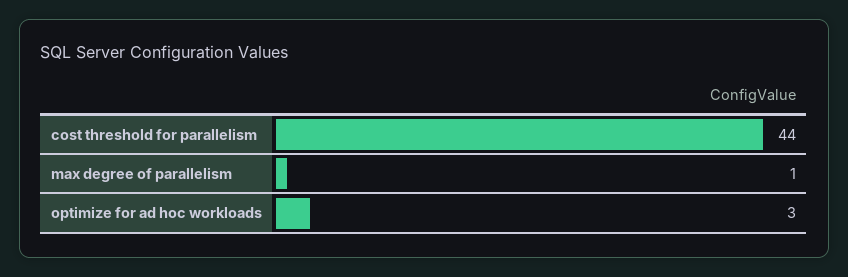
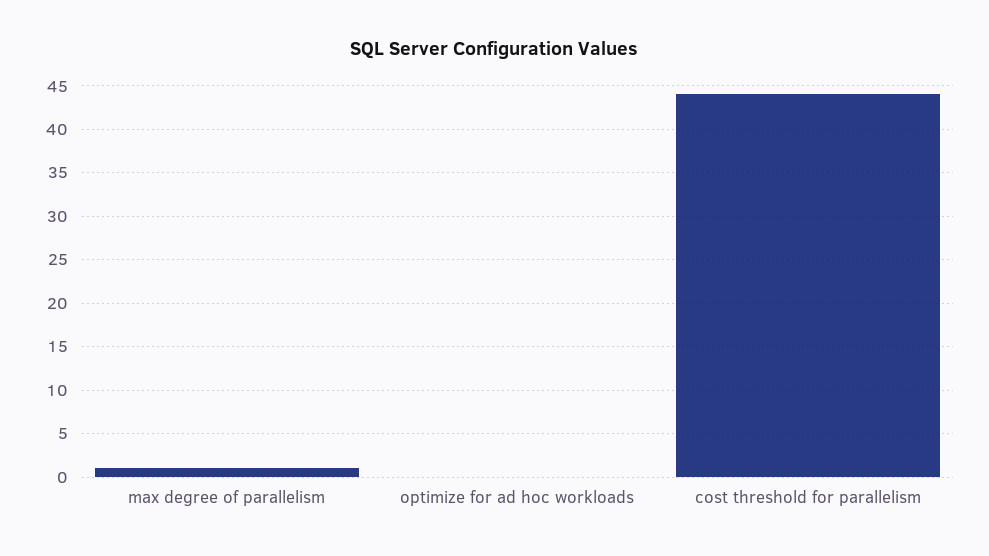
optimize for ad hoc workloads: 3 -> 0

